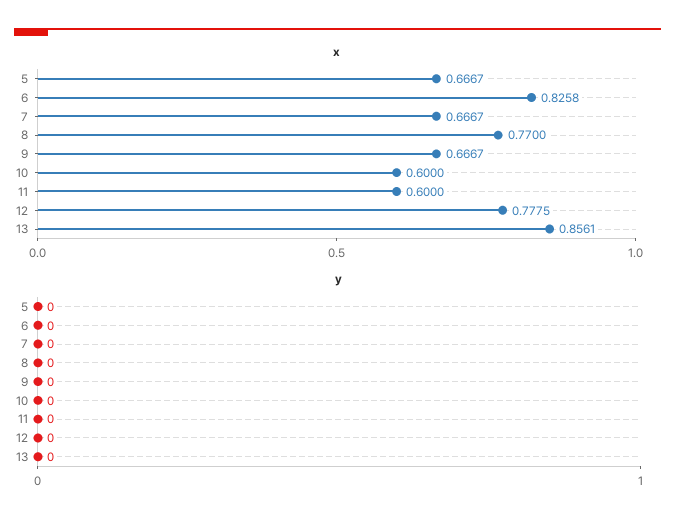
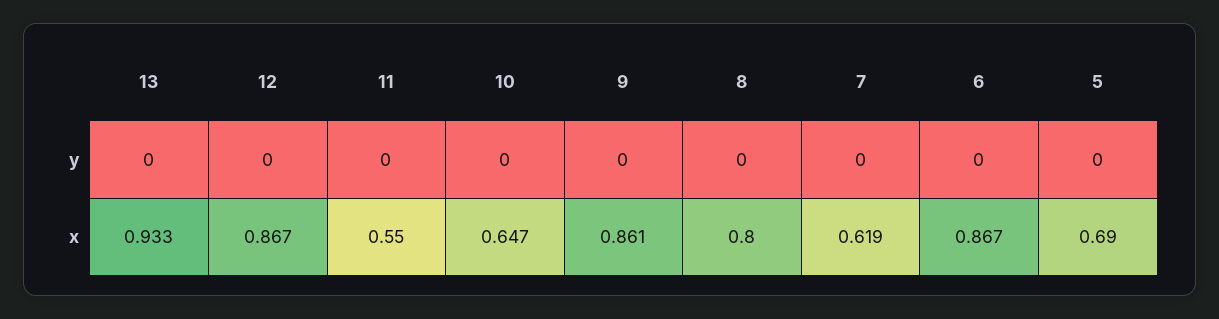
x, 5: 0.6667 -> 0.69
x, 6: 0.8258 -> 0.867
x, 7: 0.6667 -> 0.619
x, 8: 0.77 -> 0.8
x, 9: 0.6667 -> 0.861
x, 10: 0.6 -> 0.647
x, 11: 0.6 -> 0.55
x, 12: 0.7775 -> 0.867
x, 13: 0.8561 -> 0.933

